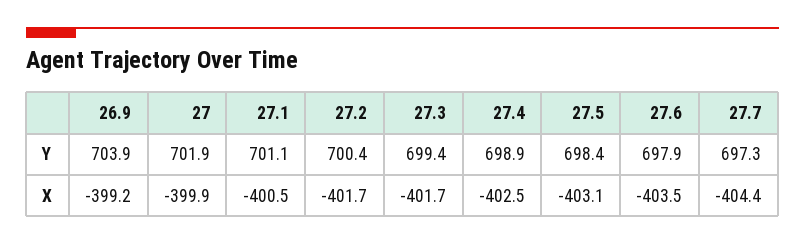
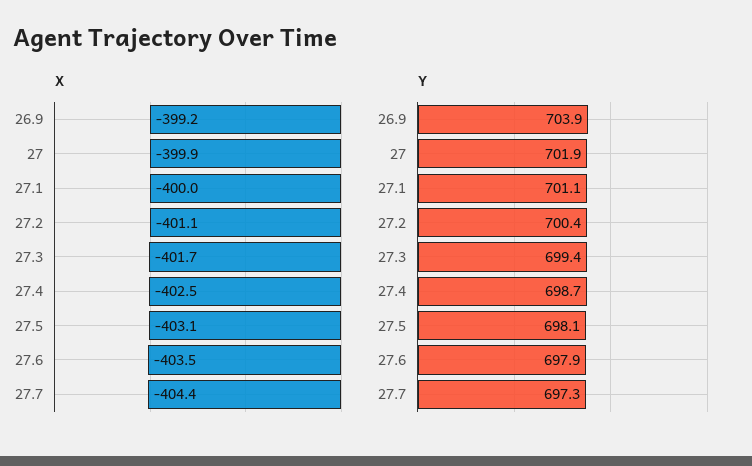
Y, 27.4: 698.9 -> 698.7
Y, 27.5: 698.4 -> 698.1
X, 27.1: -400.5 -> -400
X, 27.2: -401.7 -> -401.1

